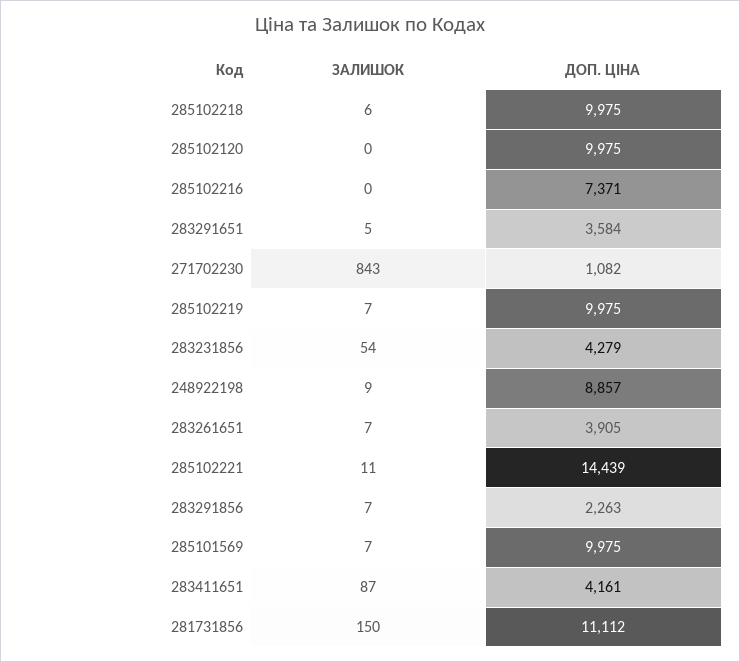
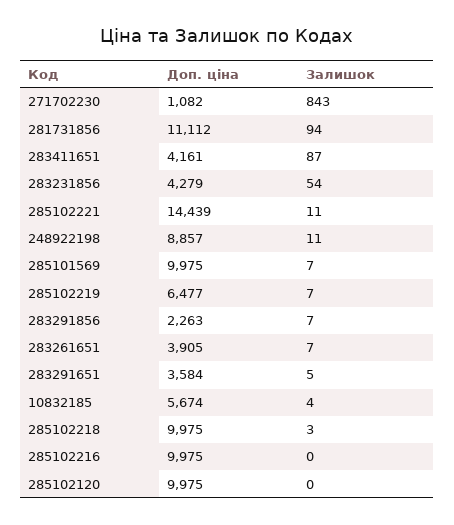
ЗАЛИШОК, 285102218: 6 -> 3
ДОП. ЦІНА, 285102216: 7371 -> 9975
ДОП. ЦІНА, 285102219: 9975 -> 6477
ЗАЛИШОК, 248922198: 9 -> 11
ЗАЛИШОК, 281731856: 150 -> 94
ДОП. ЦІНА, 10832185: none -> 5674
ЗАЛИШОК, 10832185: none -> 4

